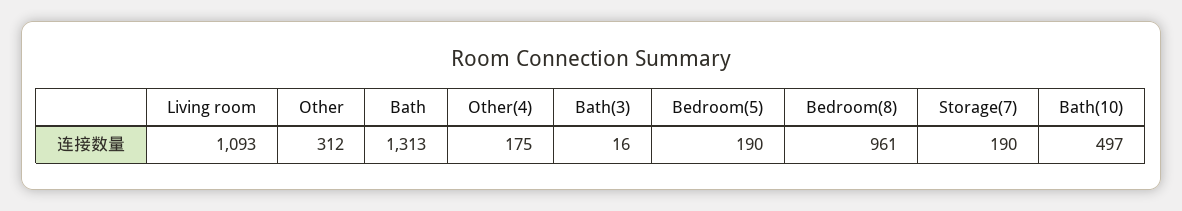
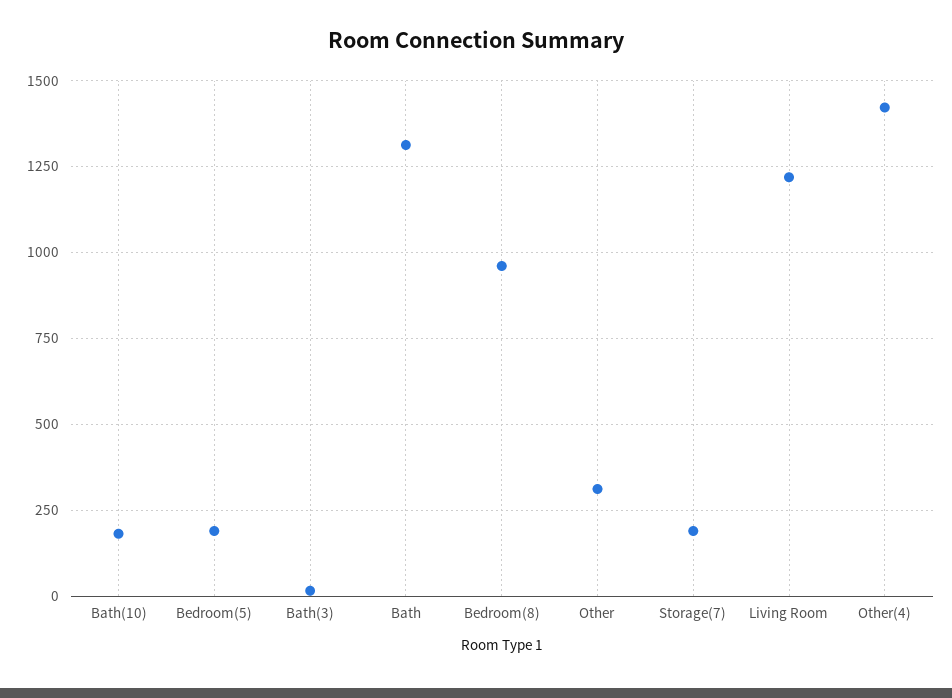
Living room: 1093 -> 1225
Other(4): 175 -> 1425
Bath(10): 497 -> 175

